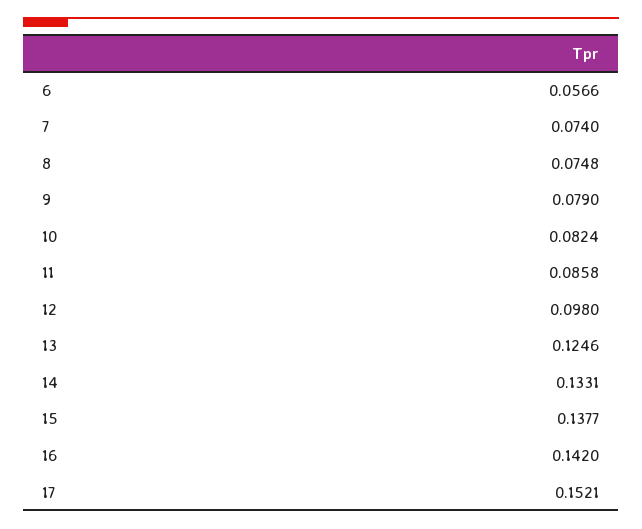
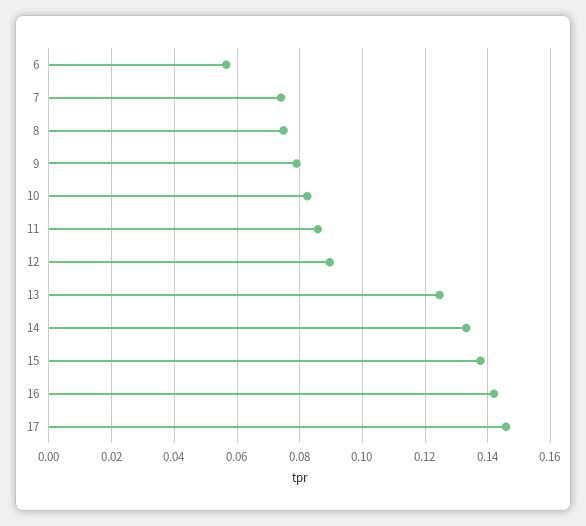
12: 0.098 -> 0.09
17: 0.1521 -> 0.146

